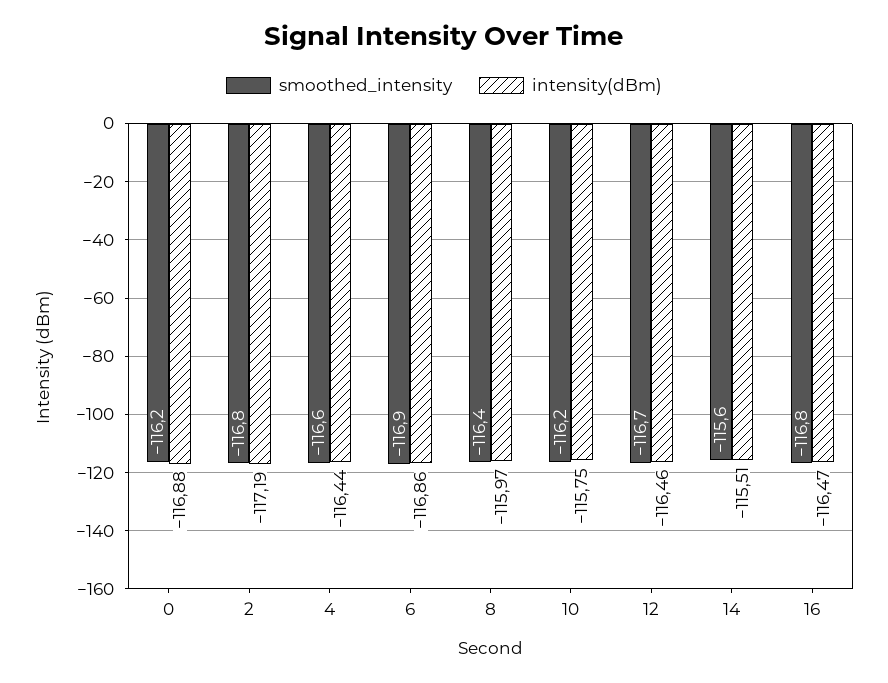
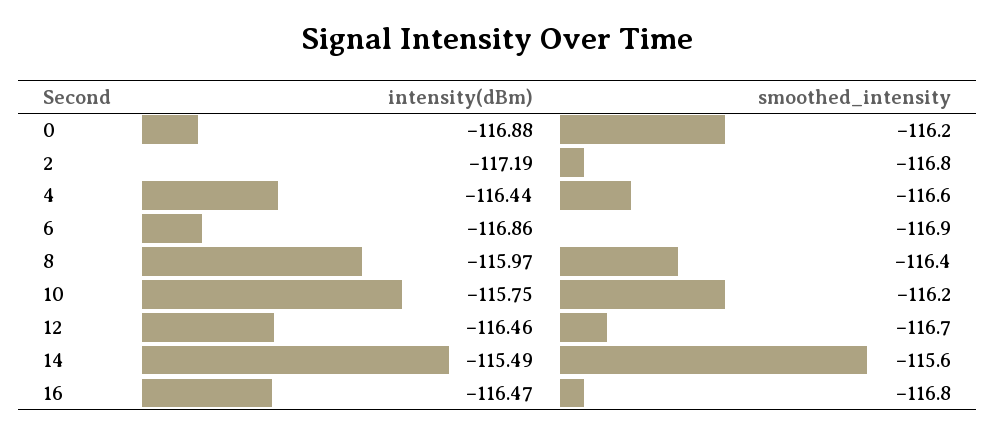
intensity(dBm), 14: -115.51 -> -115.49

